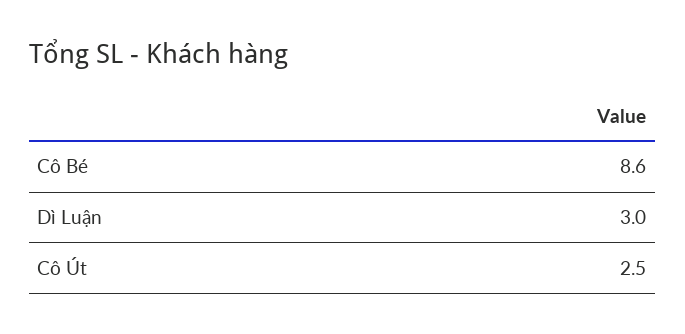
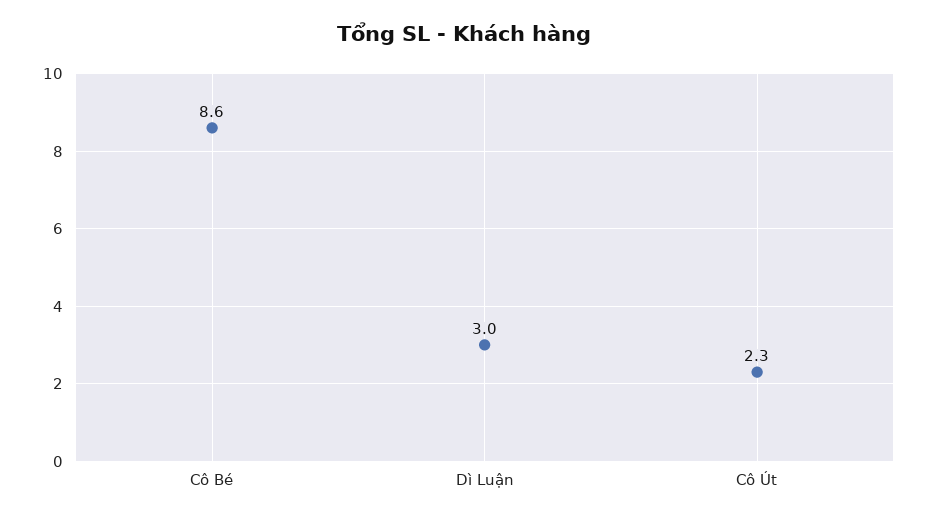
Cô Út: 2.5 -> 2.3

